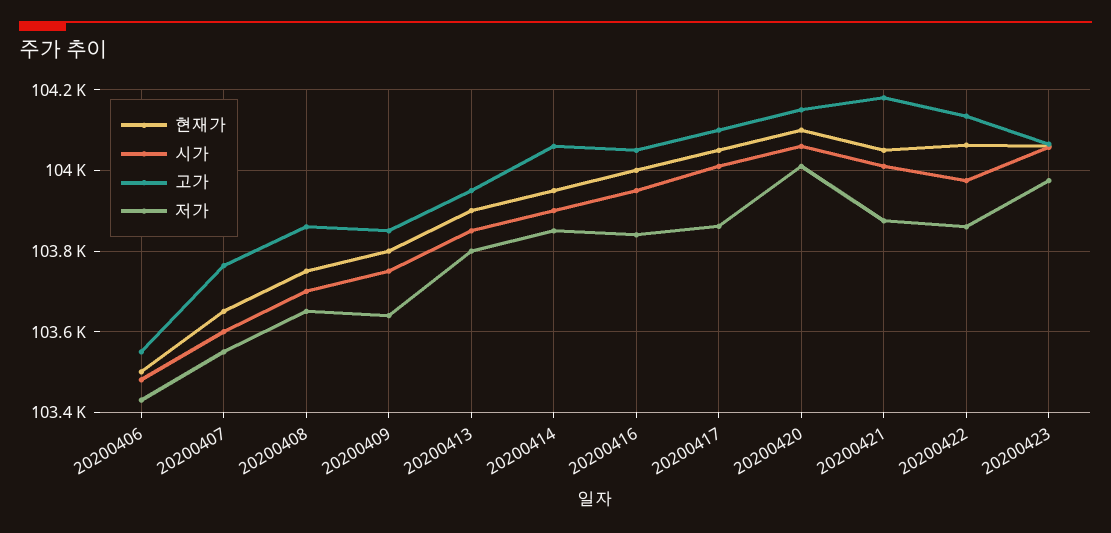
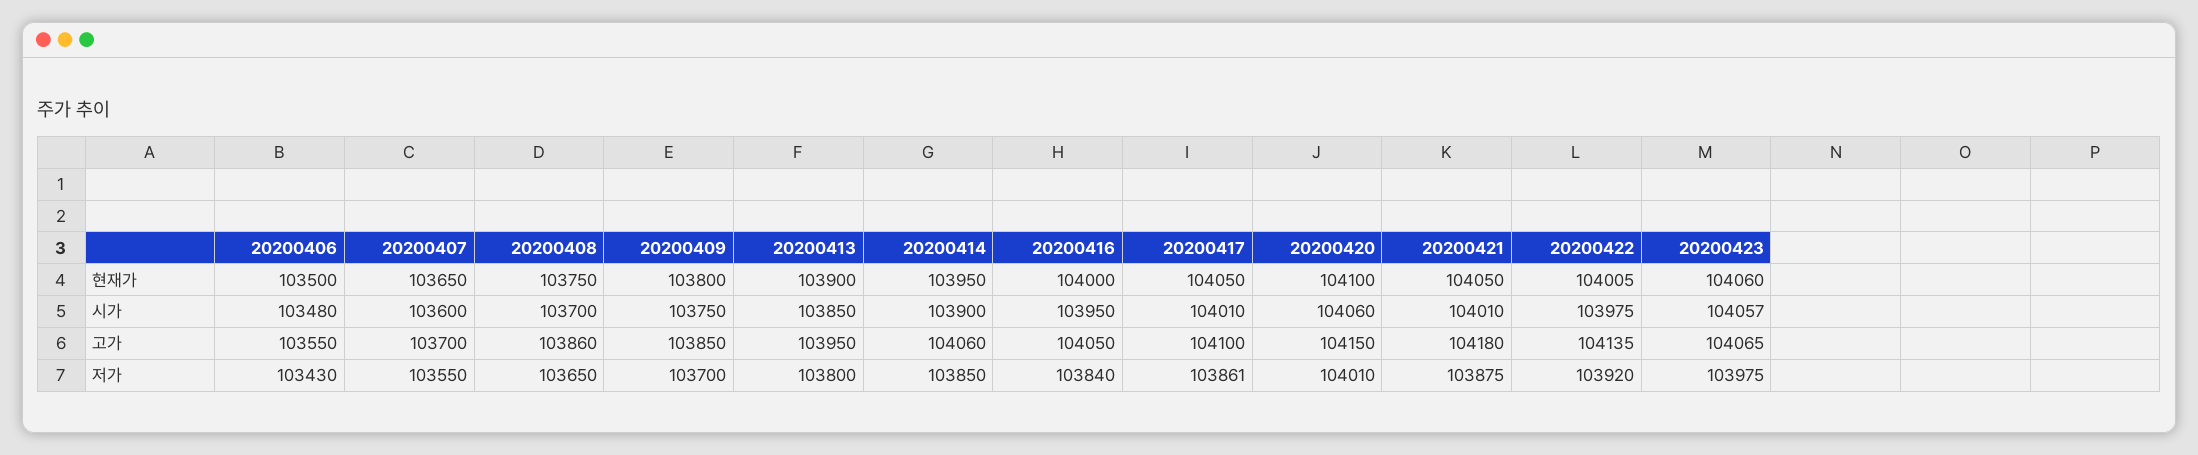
고가, 20200407: 103760 -> 103700
저가, 20200409: 103640 -> 103700
현재가, 20200422: 104060 -> 104005
저가, 20200422: 103860 -> 103920

